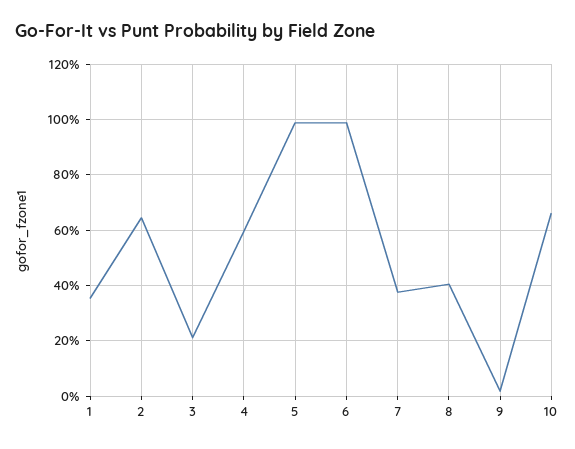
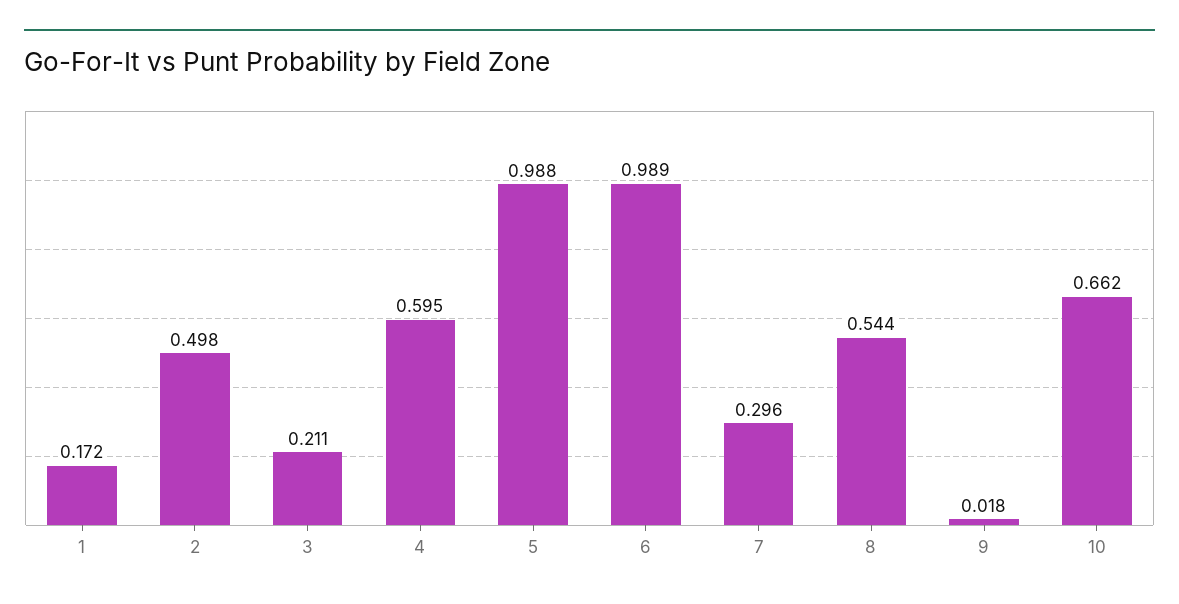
1: 0.35 -> 0.172
2: 0.65 -> 0.498
7: 0.375 -> 0.296
8: 0.4 -> 0.544

